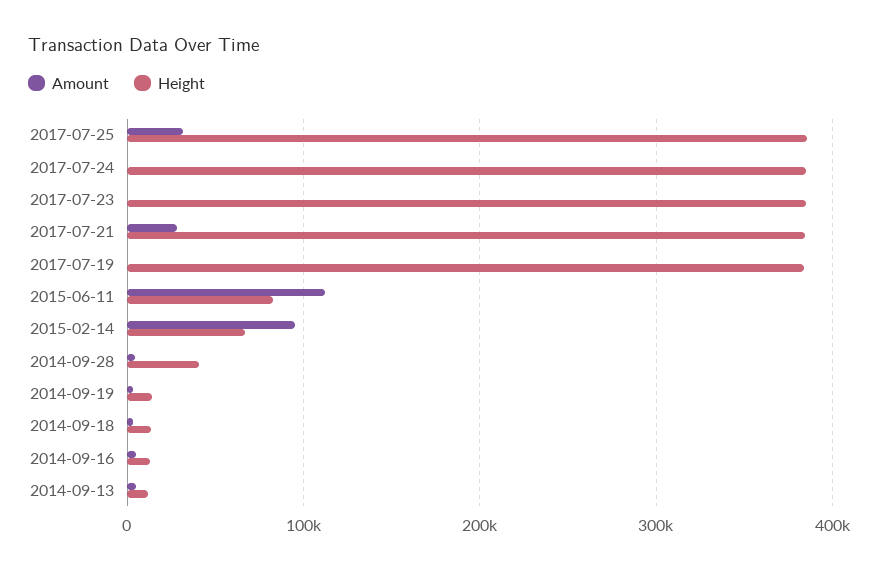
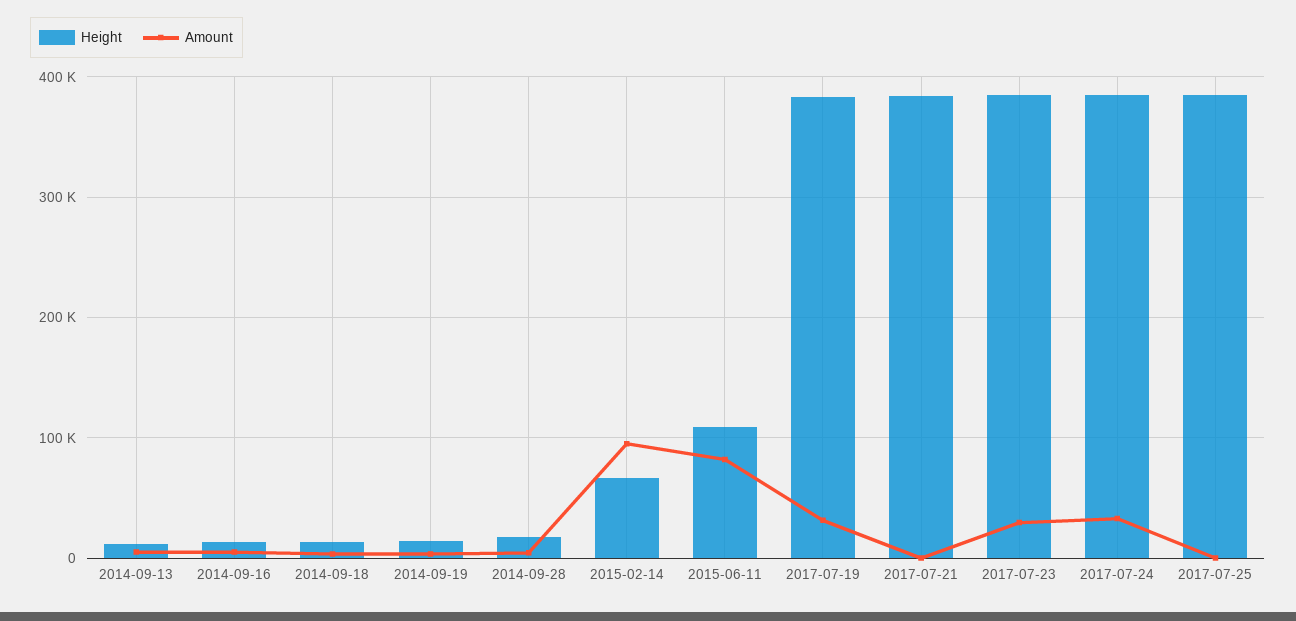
Amount, 2017-07-25: 30000 -> 0
Amount, 2017-07-24: 0 -> 30000
Amount, 2017-07-23: 0 -> 30000
Amount, 2017-07-21: 30000 -> 0
Amount, 2017-07-19: 0 -> 30000
Amount, 2015-06-11: 110000 -> 80000
Height, 2015-06-11: 80000 -> 110000
Height, 2014-09-28: 40000 -> 20000

